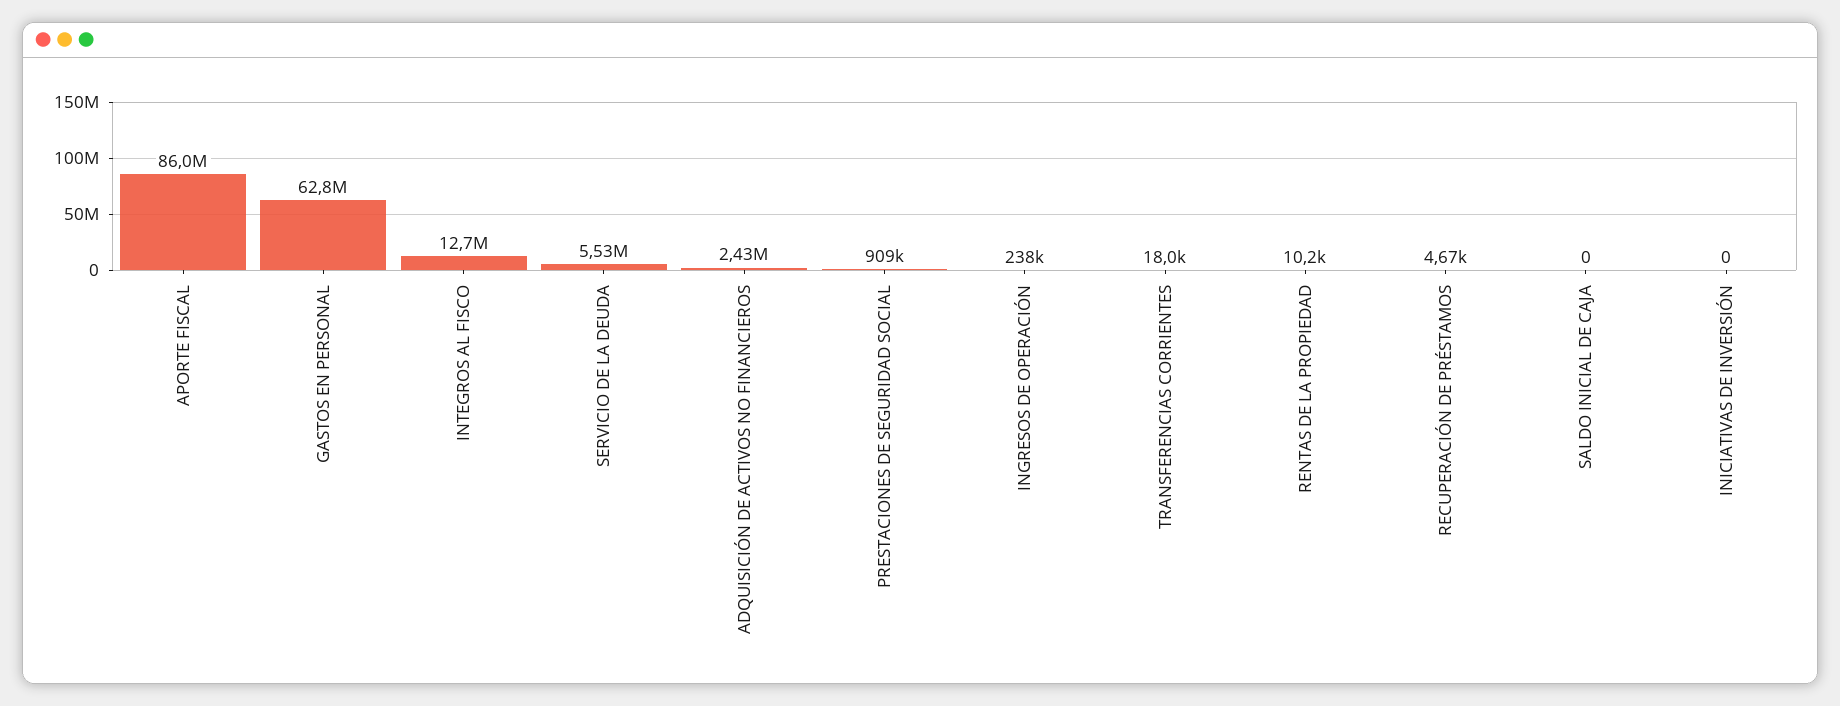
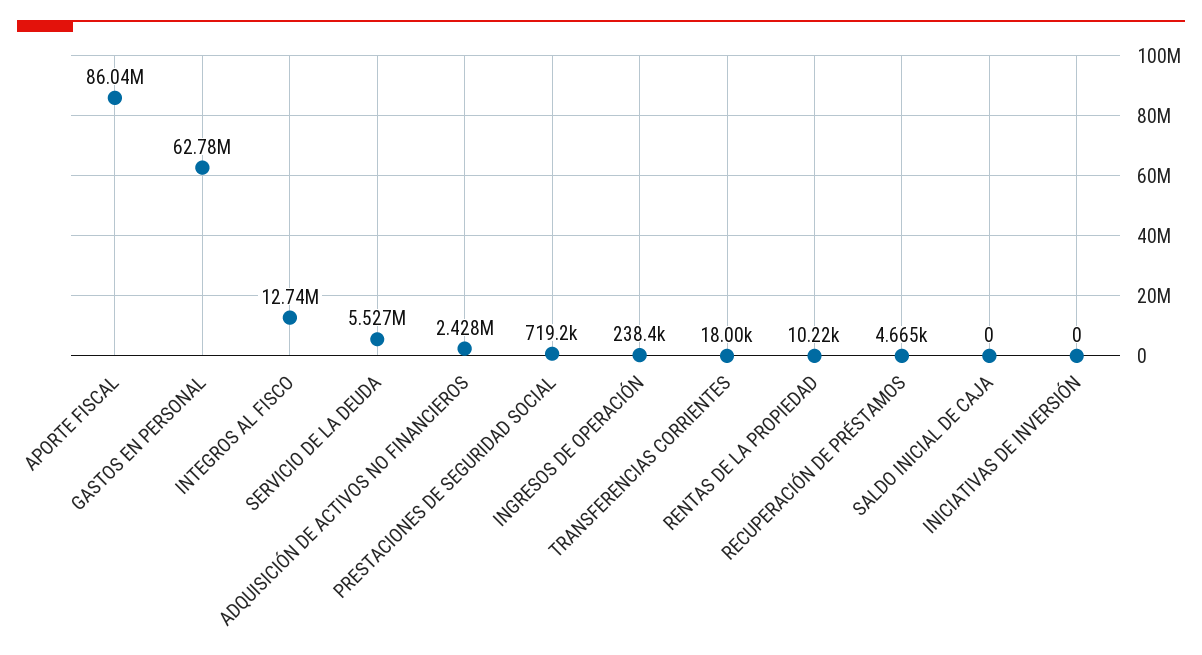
PRESTACIONES DE SEGURIDAD SOCIAL: 909000 -> 719200

